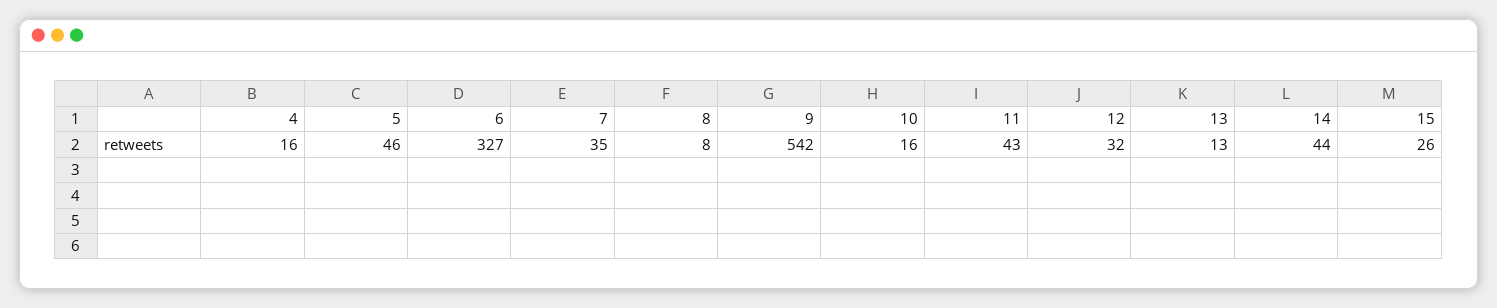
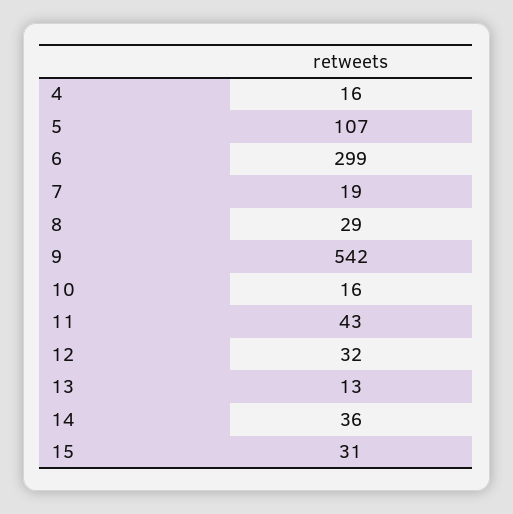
5: 46 -> 107
6: 327 -> 299
7: 35 -> 19
8: 8 -> 29
14: 44 -> 36
15: 26 -> 31

